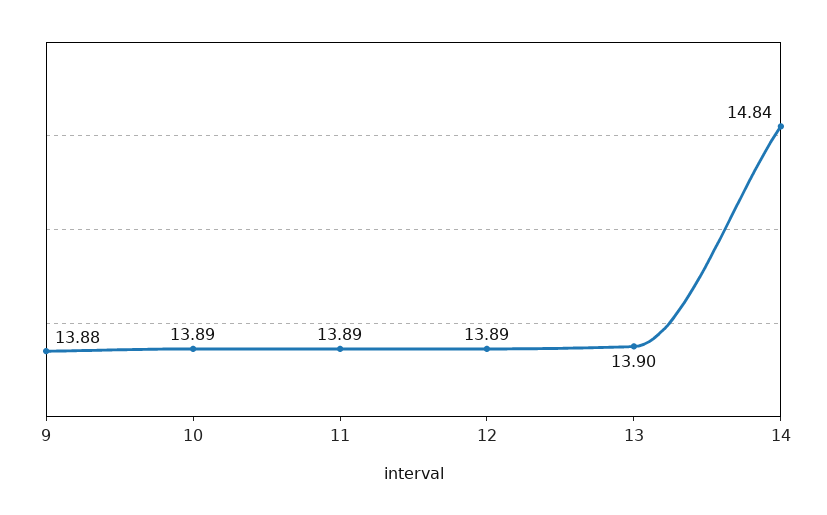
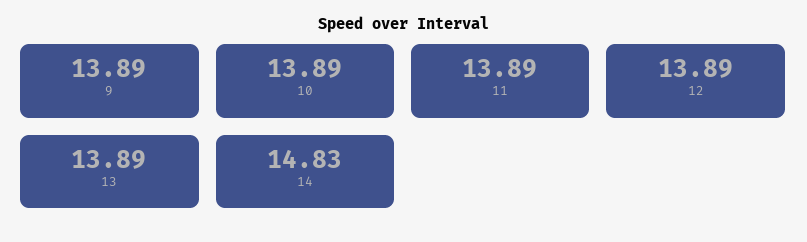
9: 13.88 -> 13.89
13: 13.9 -> 13.89
14: 14.84 -> 14.83

